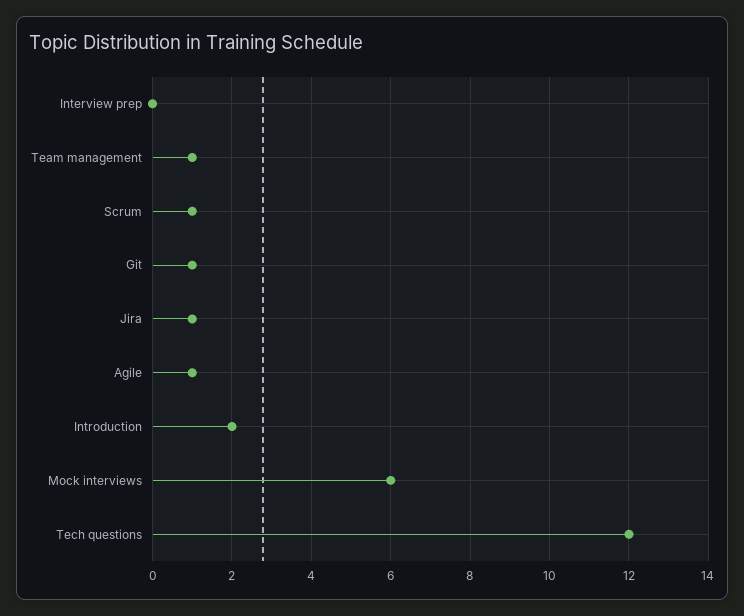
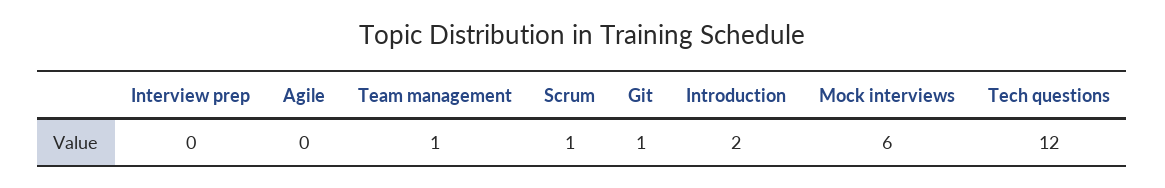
Jira: 1 -> none
Agile: 1 -> 0

